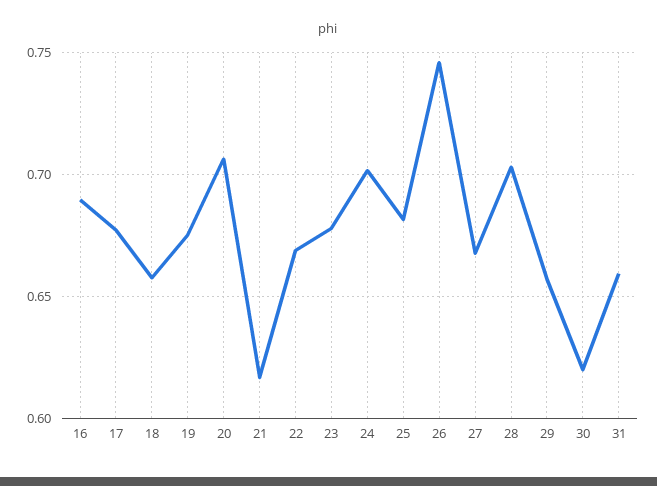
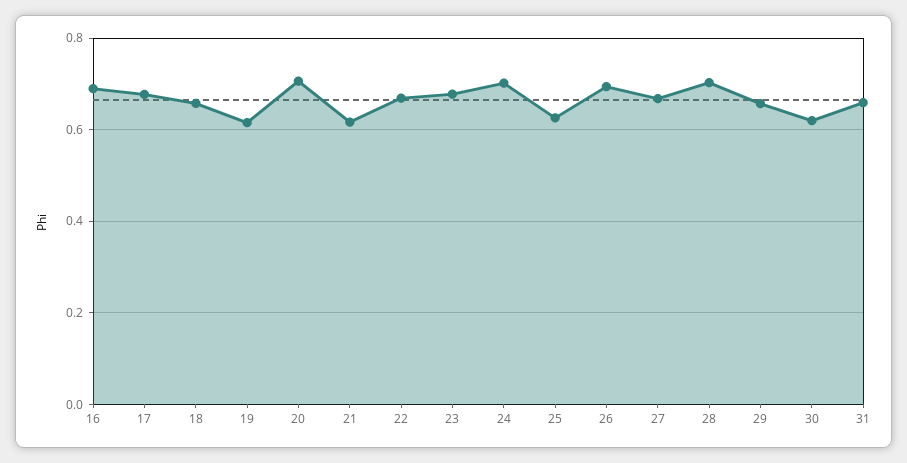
19: 0.675 -> 0.62
25: 0.68 -> 0.62
26: 0.745 -> 0.7

